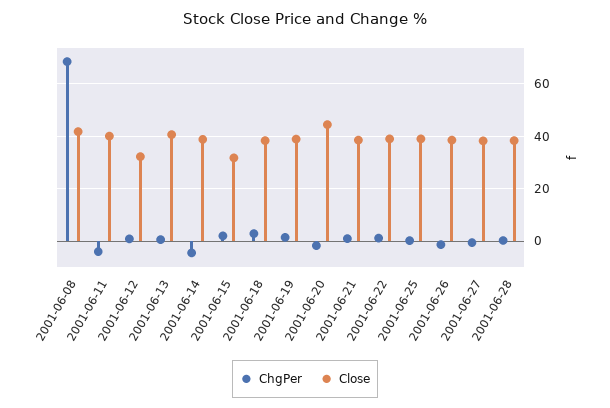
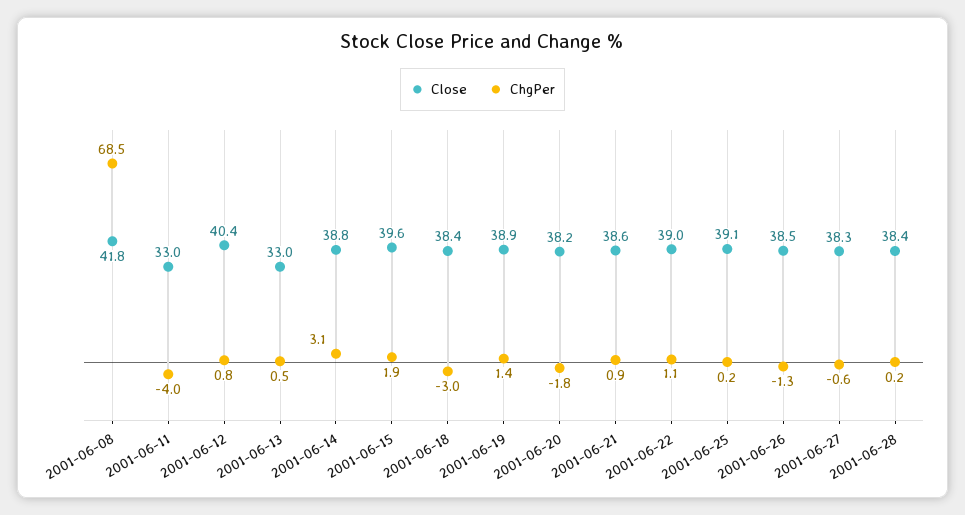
Close, 2001-06-11: 40 -> 33
Close, 2001-06-12: 32.5 -> 40.4
Close, 2001-06-13: 40 -> 33
ChgPer, 2001-06-14: -5 -> 3.1
Close, 2001-06-15: 32.5 -> 39.6
ChgPer, 2001-06-18: 2.5 -> -3
Close, 2001-06-20: 45 -> 38.2

